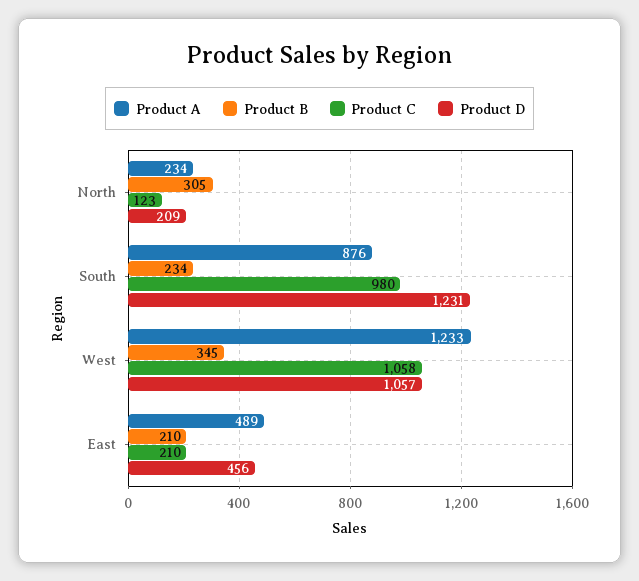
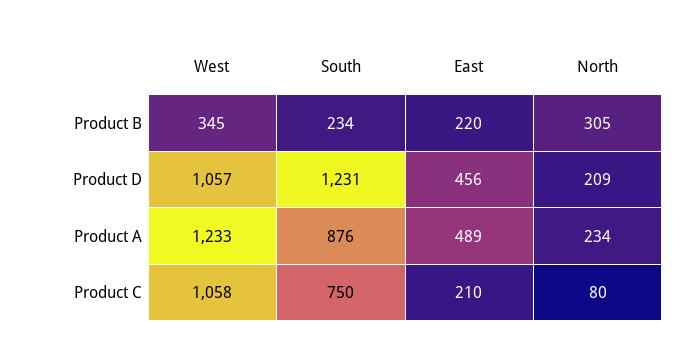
Product C, North: 123 -> 80
Product C, South: 980 -> 750
Product B, East: 210 -> 220

